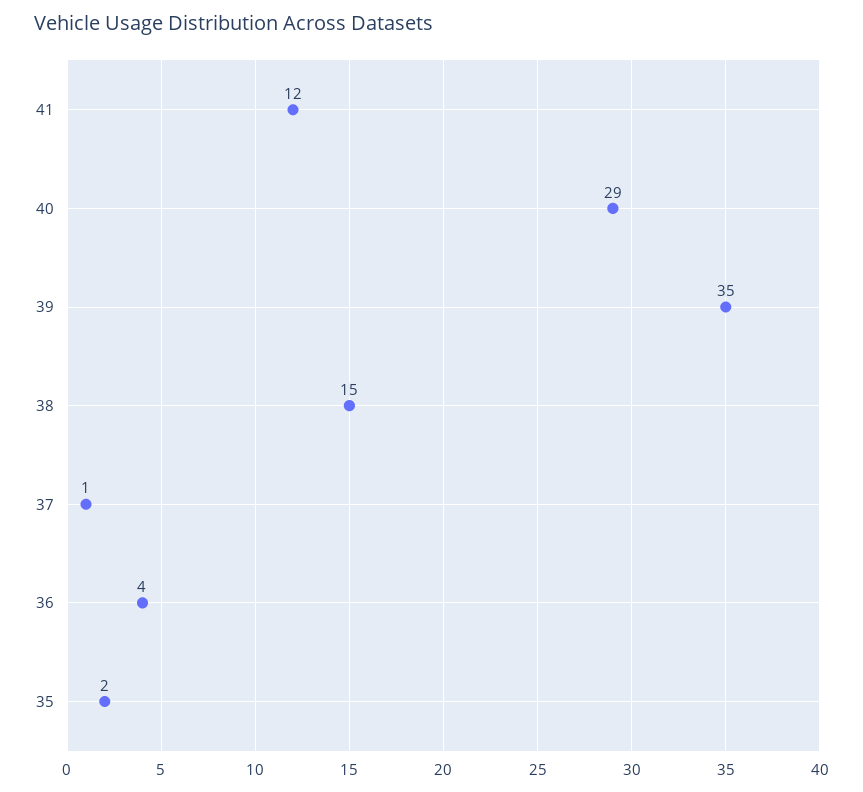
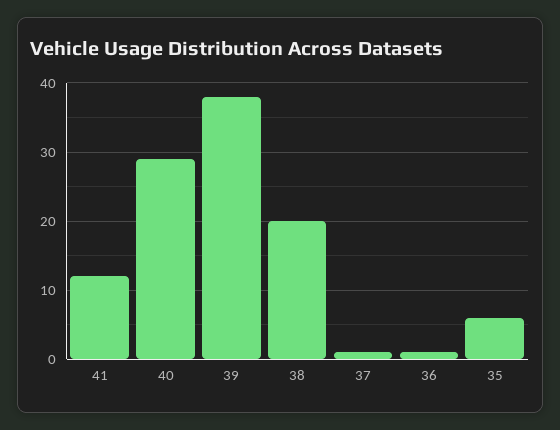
39: 35 -> 38
38: 15 -> 20
36: 4 -> 1
35: 2 -> 6

